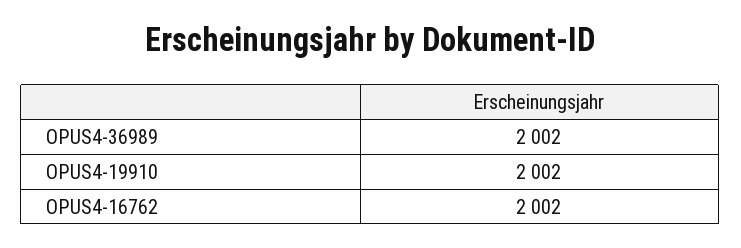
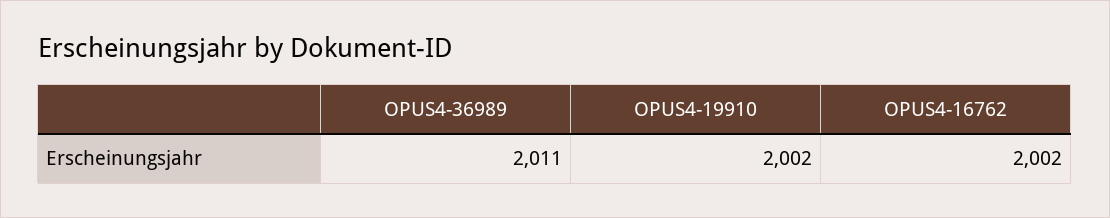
OPUS4-36989: 2002 -> 2011

